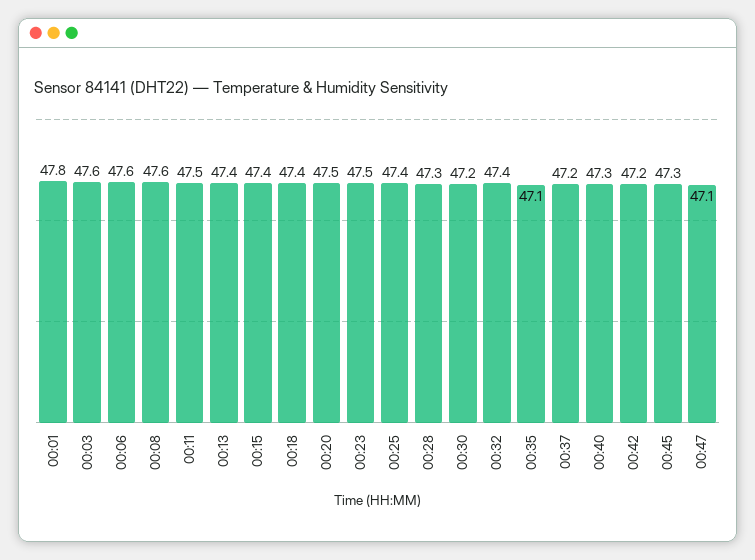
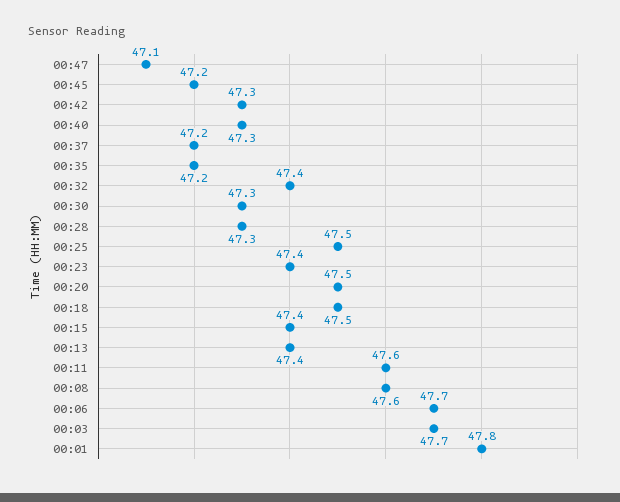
00:03: 47.6 -> 47.7
00:06: 47.6 -> 47.7
00:11: 47.5 -> 47.6
00:18: 47.4 -> 47.5
00:23: 47.5 -> 47.4
00:25: 47.4 -> 47.5
00:30: 47.2 -> 47.3
00:35: 47.1 -> 47.2
00:42: 47.2 -> 47.3
00:45: 47.3 -> 47.2

